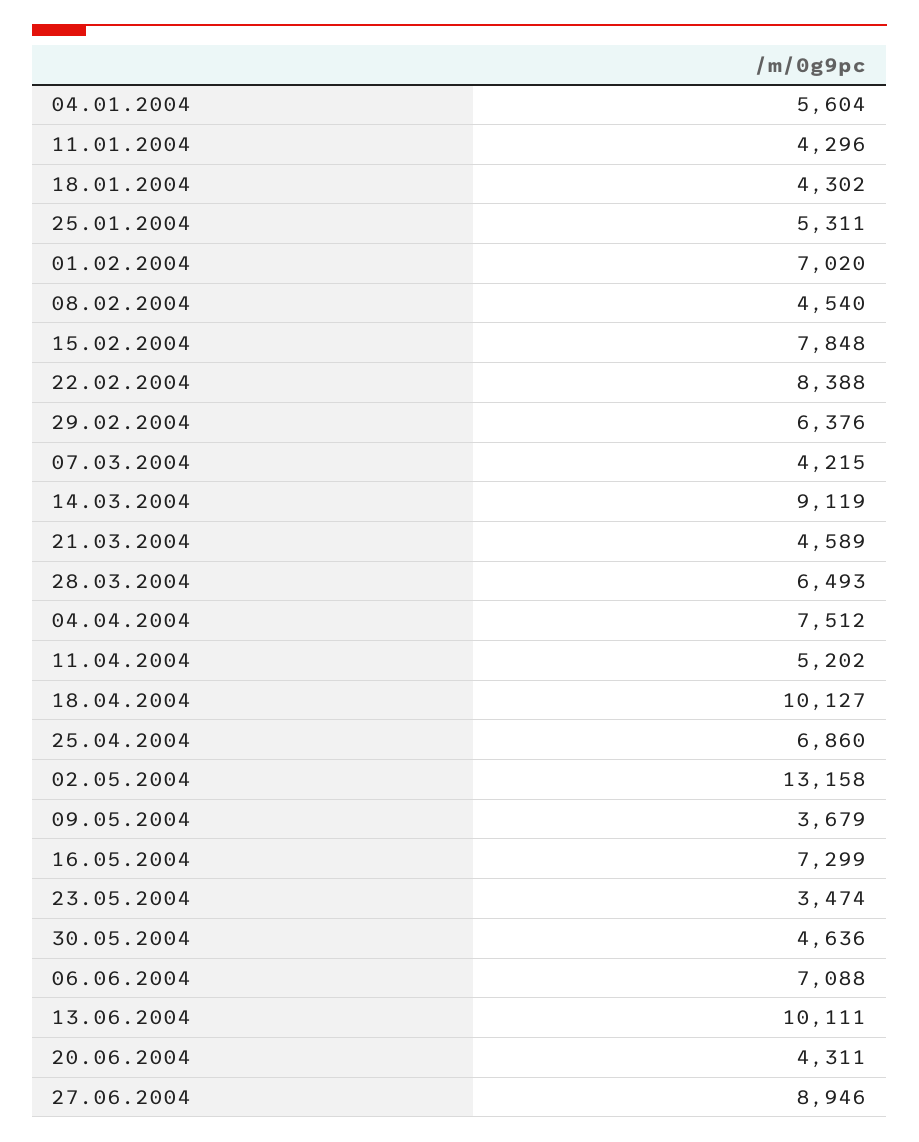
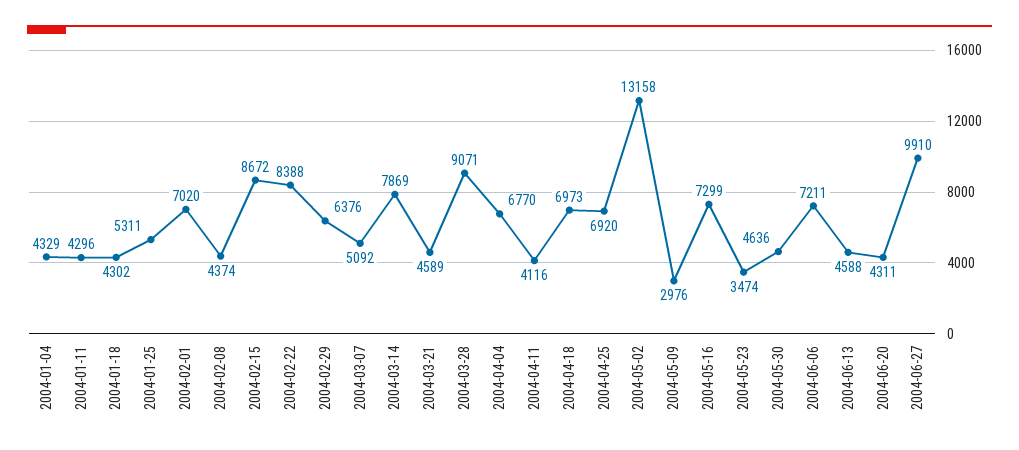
04.01.2004: 5604 -> 4329
08.02.2004: 4540 -> 4374
15.02.2004: 7848 -> 8672
07.03.2004: 4215 -> 5092
14.03.2004: 9119 -> 7869
28.03.2004: 6493 -> 9071
04.04.2004: 7512 -> 6770
11.04.2004: 5202 -> 4116
18.04.2004: 10127 -> 6973
25.04.2004: 6860 -> 6920
09.05.2004: 3679 -> 2976
06.06.2004: 7088 -> 7211
13.06.2004: 10111 -> 4588
27.06.2004: 8946 -> 9910

